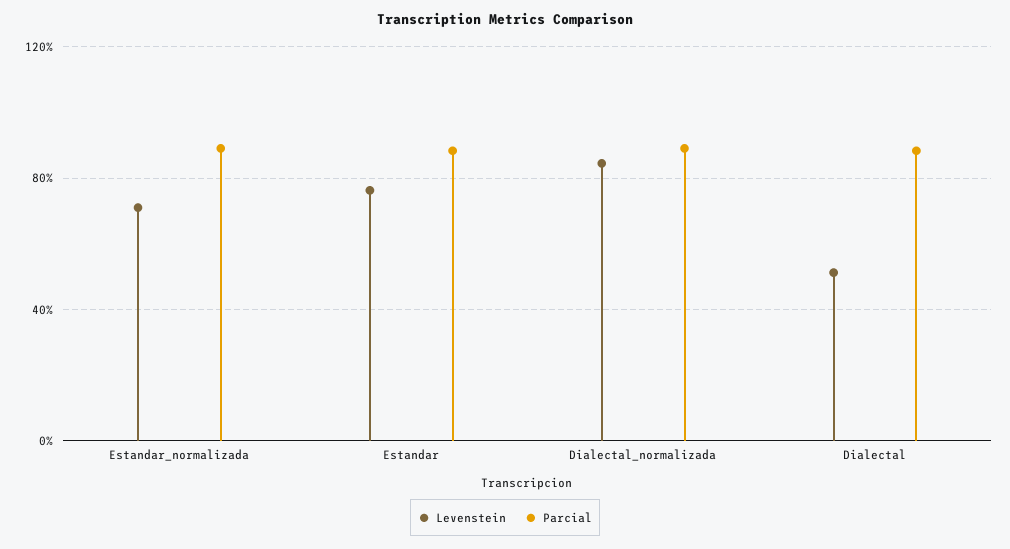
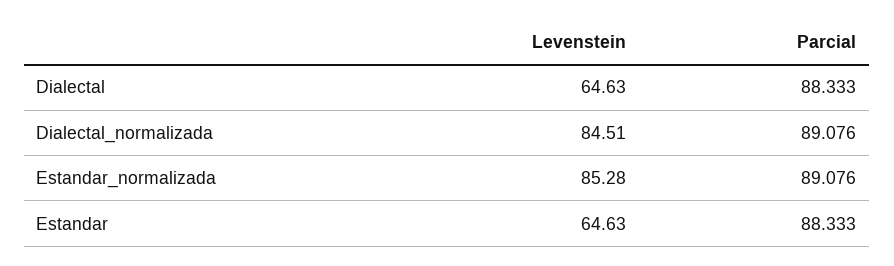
Levenstein, Estandar_normalizada: 70 -> 85.28
Levenstein, Estandar: 75 -> 64.63
Levenstein, Dialectal: 50 -> 64.63

